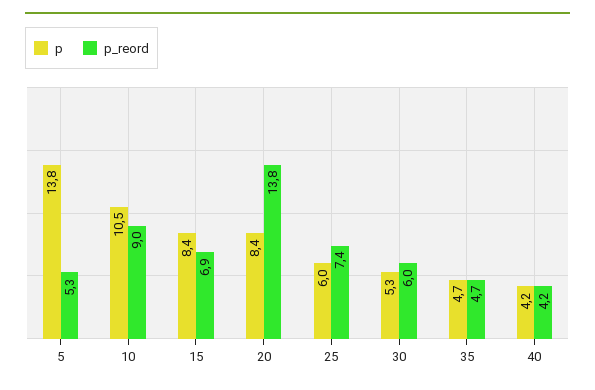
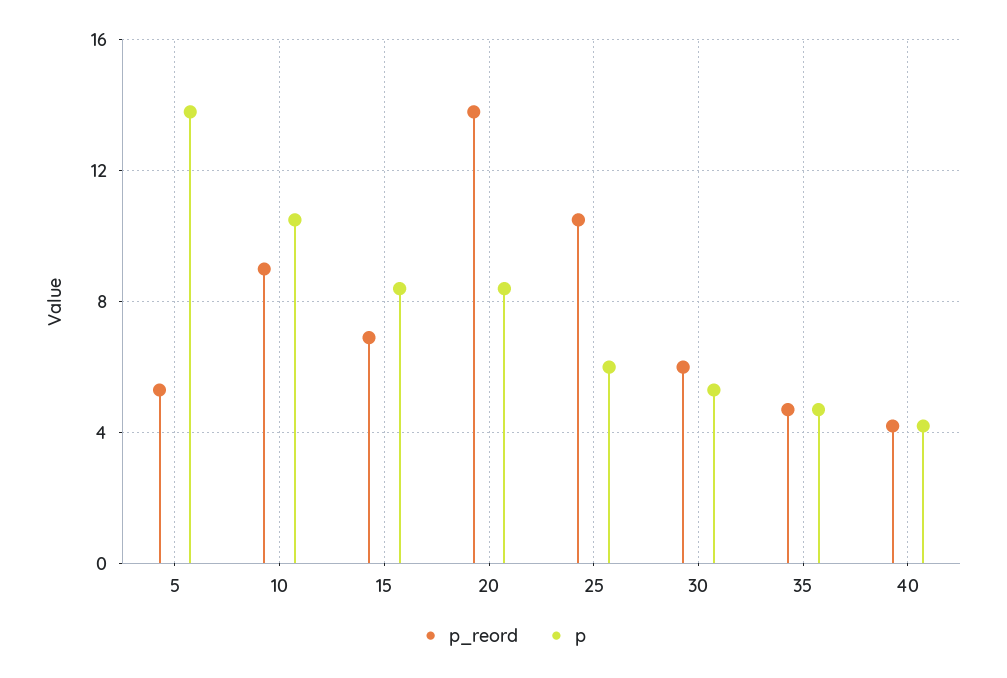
p_reord, 25: 7.4 -> 10.5

